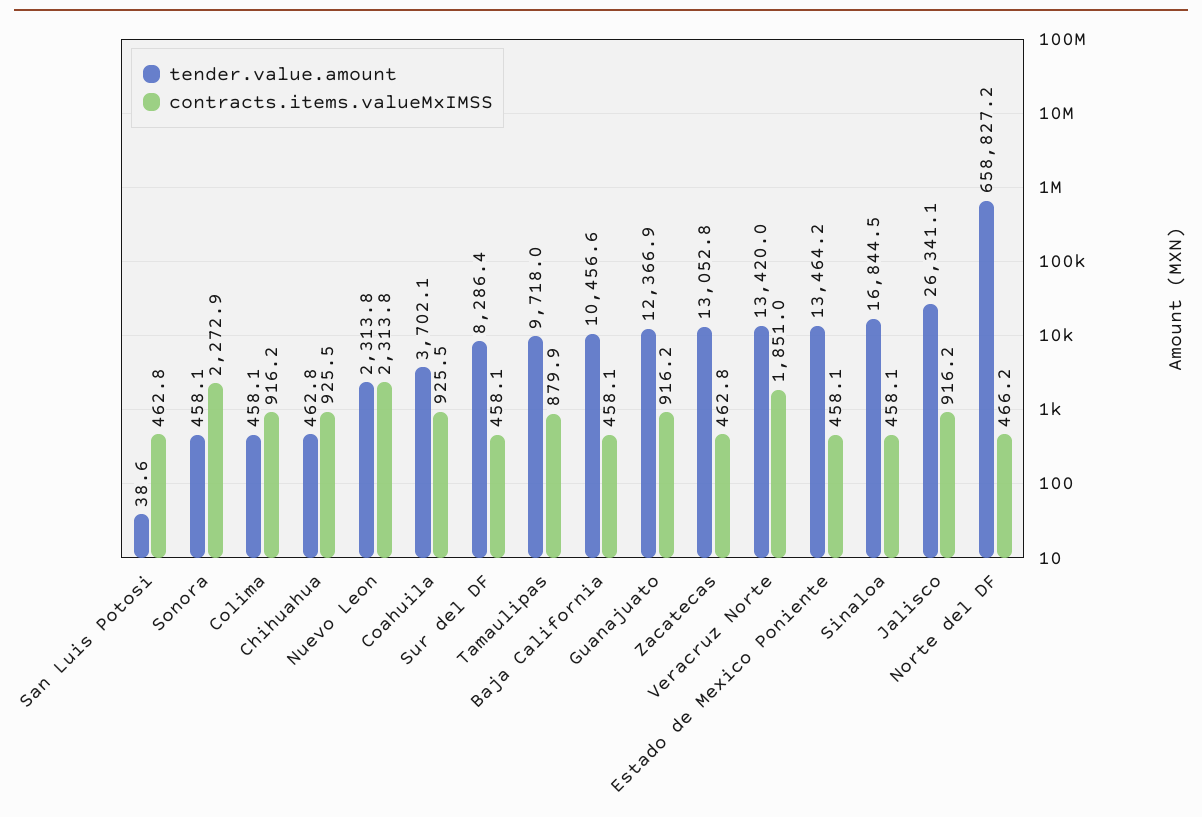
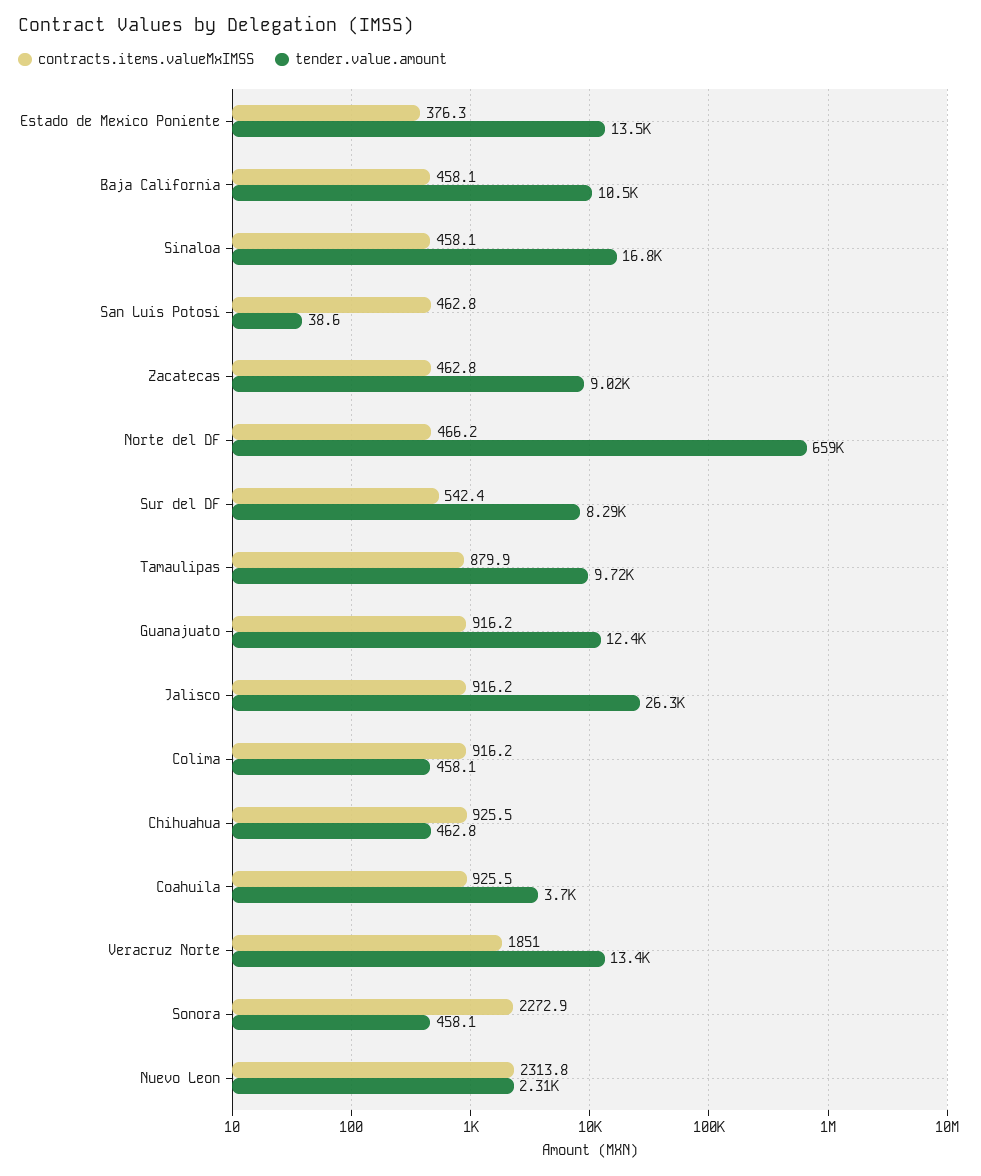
contracts.items.valueMxIMSS, Sur del DF: 458.1 -> 542.4
tender.value.amount, Zacatecas: 13052.8 -> 9020
contracts.items.valueMxIMSS, Estado de Mexico Poniente: 458.1 -> 376.3

